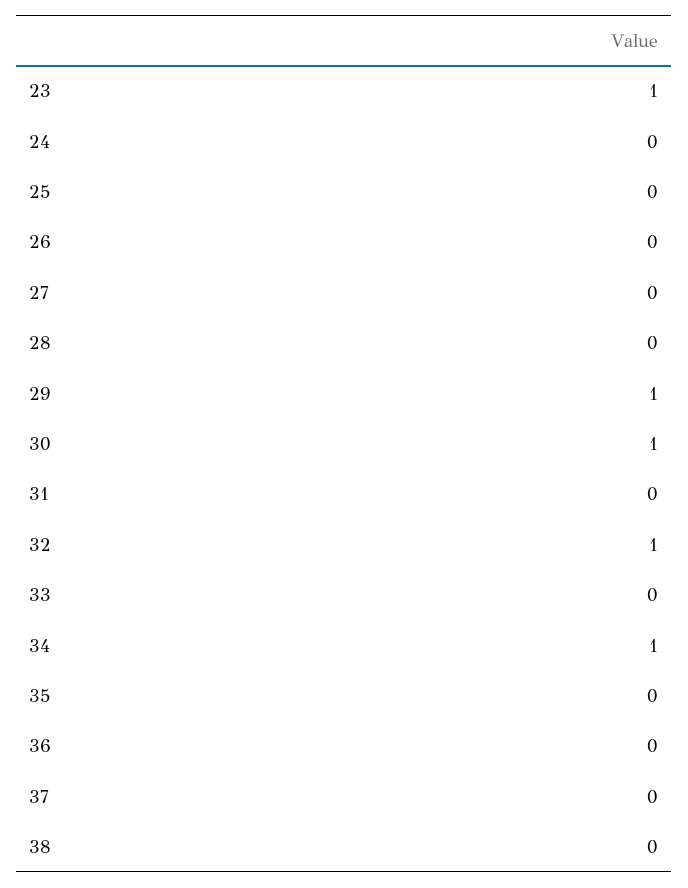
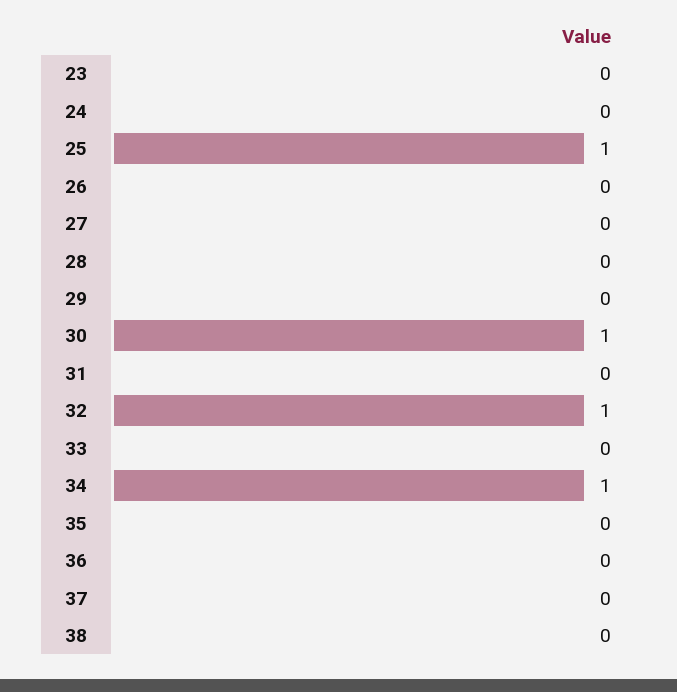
23: 1 -> 0
25: 0 -> 1
29: 1 -> 0

